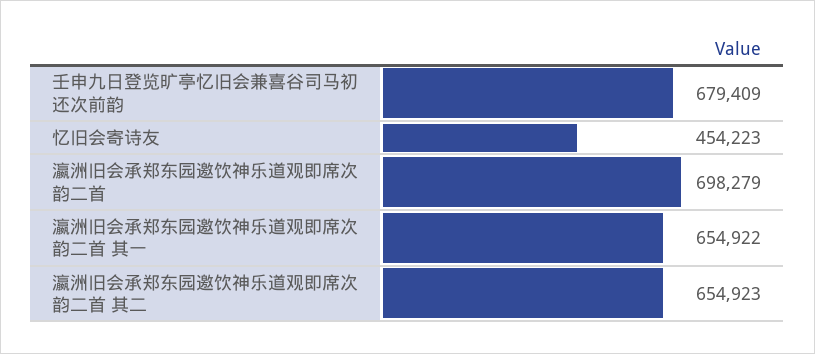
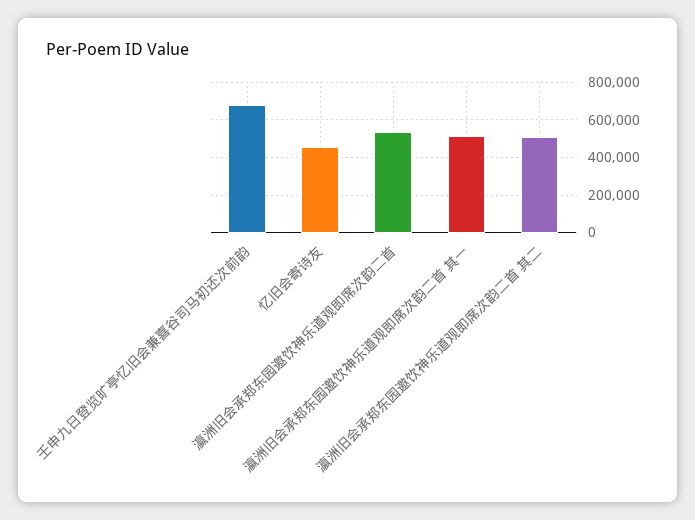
瀛洲旧会承郑东园邀饮神乐道观即席次韵二首: 698279 -> 550000
瀛洲旧会承郑东园邀饮神乐道观即席次韵二首 其一: 654922 -> 500000
瀛洲旧会承郑东园邀饮神乐道观即席次韵二首 其二: 654923 -> 500000

